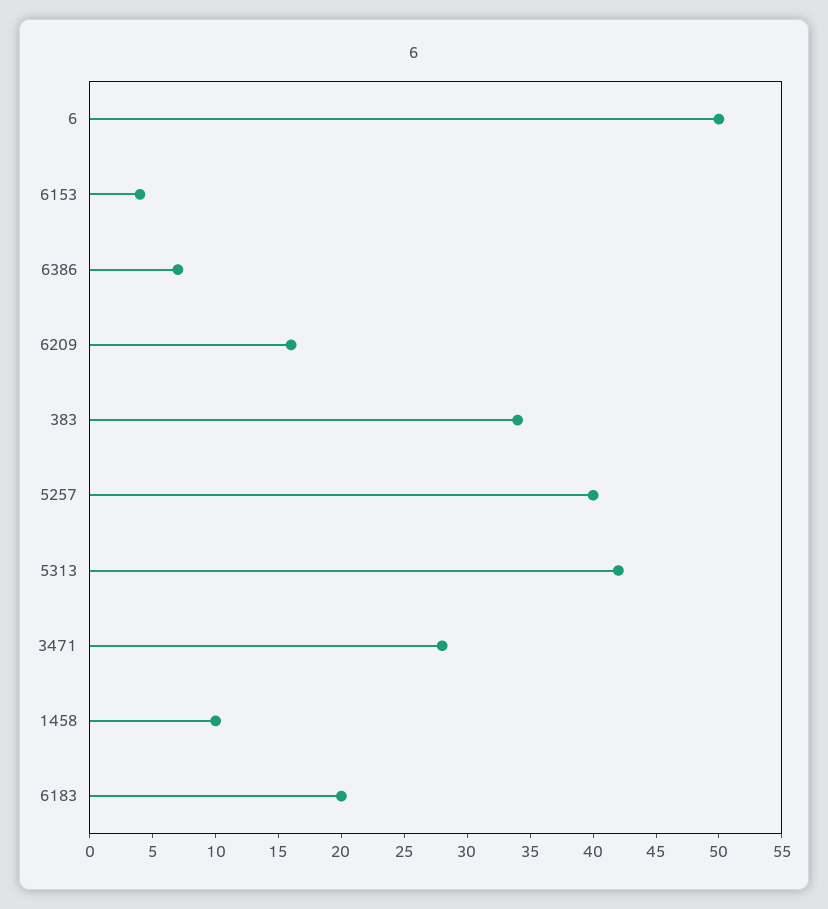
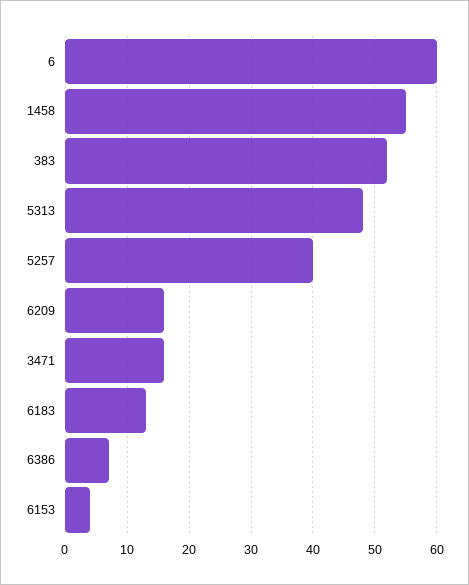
6: 50 -> 60
383: 34 -> 52
5313: 42 -> 48
3471: 28 -> 16
1458: 10 -> 55
6183: 20 -> 13

